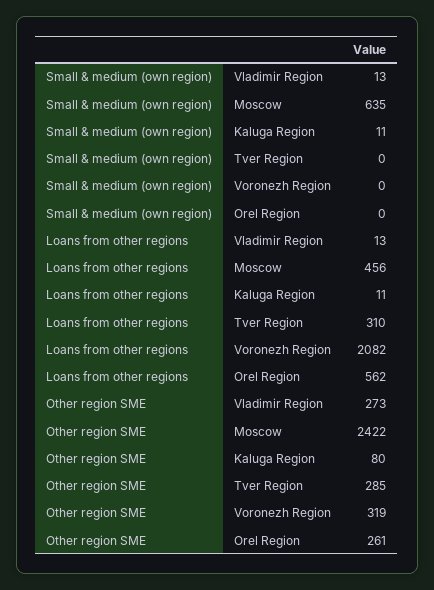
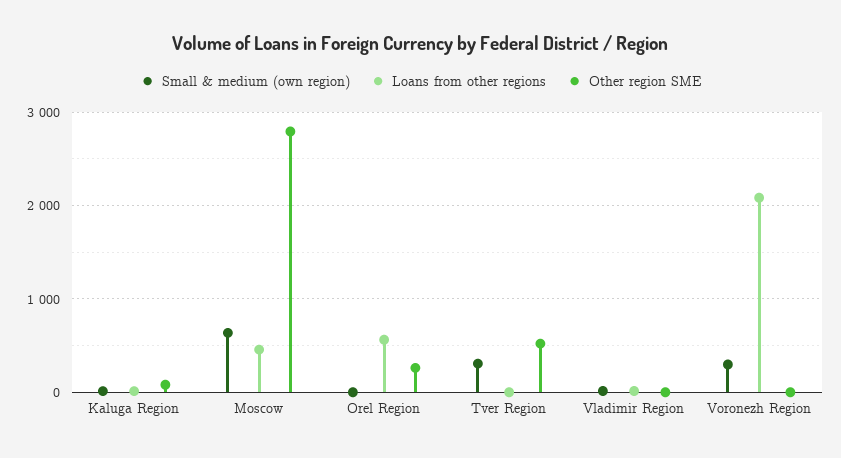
Small & medium (own region), Tver Region: 0 -> 300
Small & medium (own region), Voronezh Region: 0 -> 300
Loans from other regions, Tver Region: 310 -> 0
Other region SME, Vladimir Region: 273 -> 0
Other region SME, Moscow: 2422 -> 2800
Other region SME, Tver Region: 285 -> 500
Other region SME, Voronezh Region: 319 -> 0

